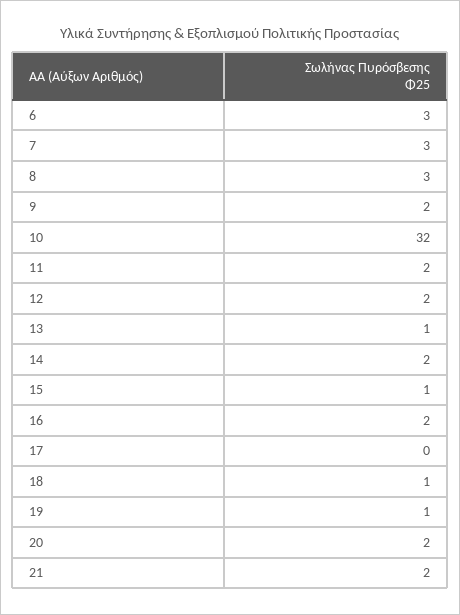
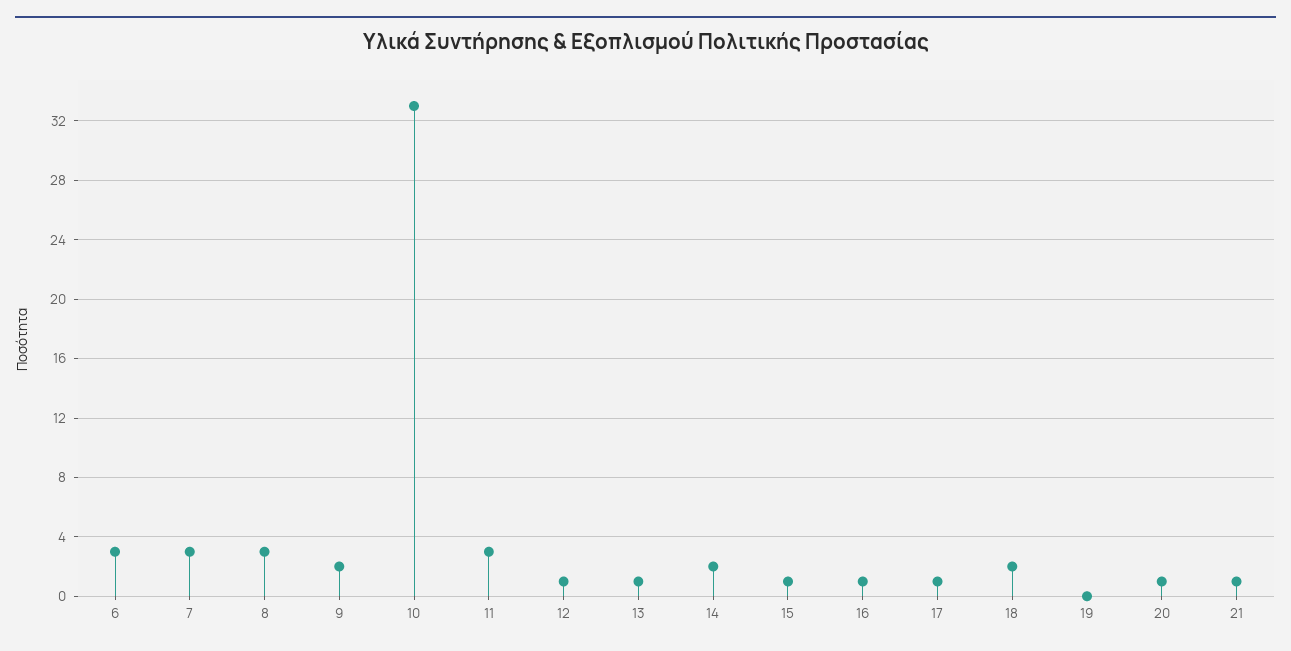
10: 32 -> 33
11: 2 -> 3
12: 2 -> 1
16: 2 -> 1
17: 0 -> 1
18: 1 -> 2
19: 1 -> 0
20: 2 -> 1
21: 2 -> 1

